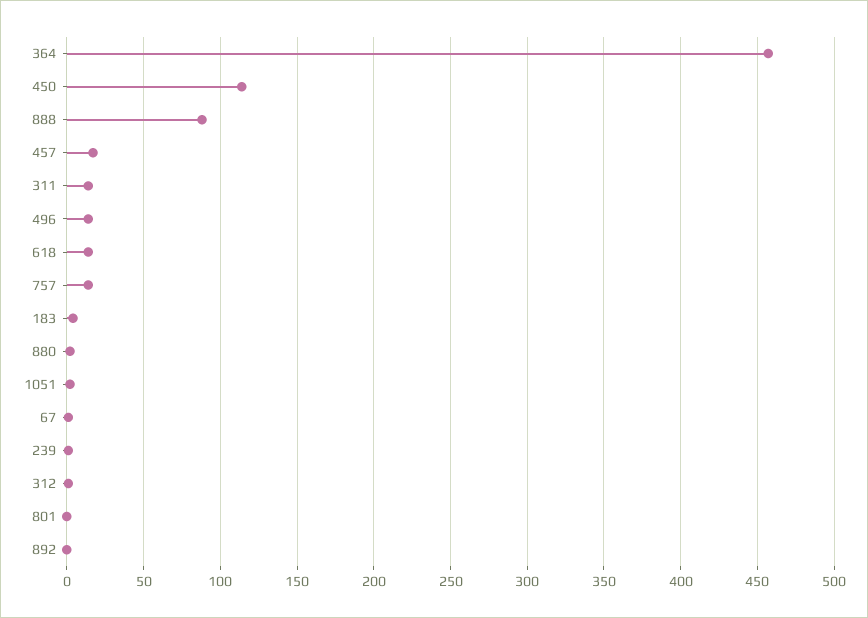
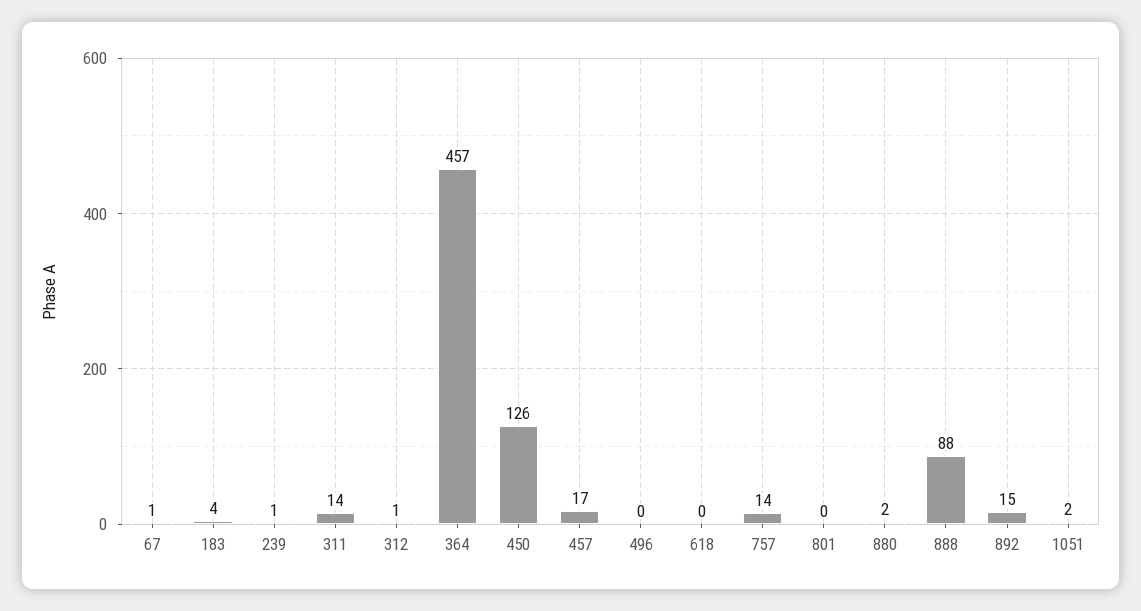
450: 115 -> 126
496: 15 -> 0
618: 15 -> 0
892: 0 -> 15

